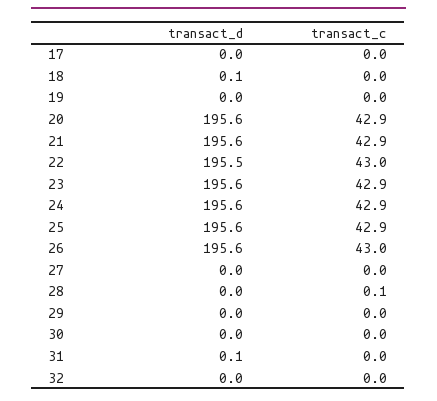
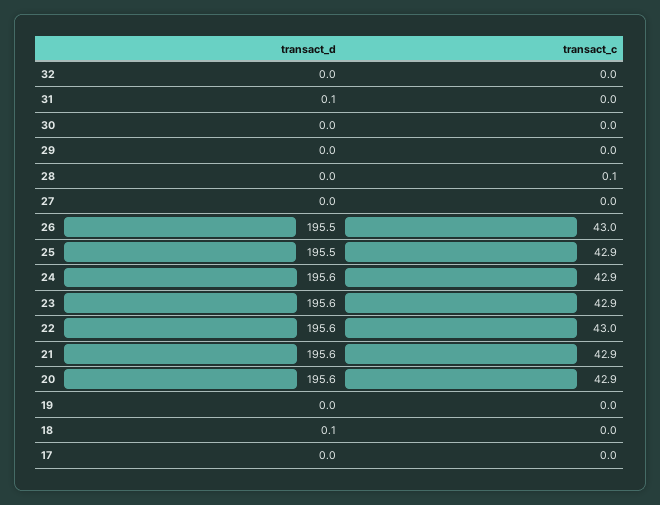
transact_d, 22: 195.5 -> 195.6
transact_d, 25: 195.6 -> 195.5
transact_d, 26: 195.6 -> 195.5

